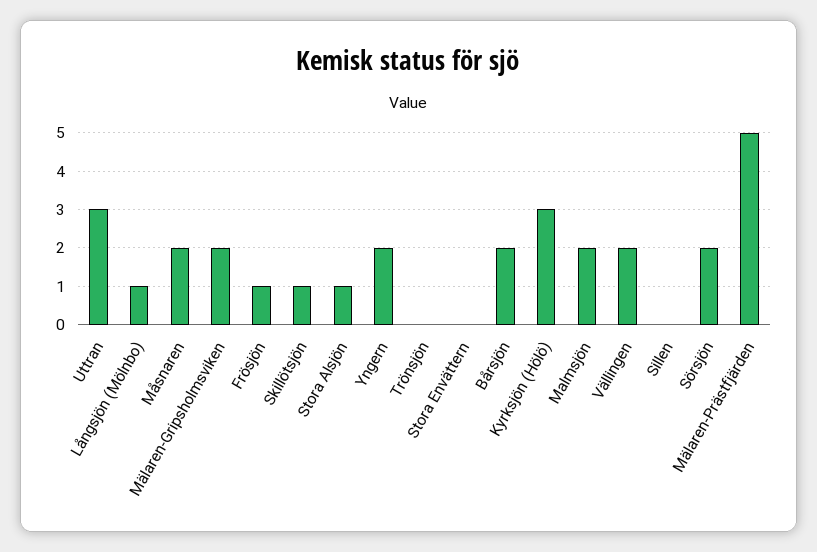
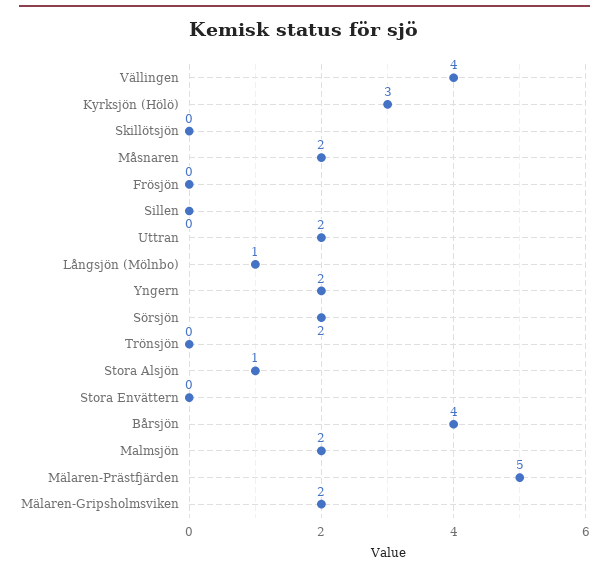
Uttran: 3 -> 2
Frösjön: 1 -> 0
Skillötsjön: 1 -> 0
Bårsjön: 2 -> 4
Vällingen: 2 -> 4

